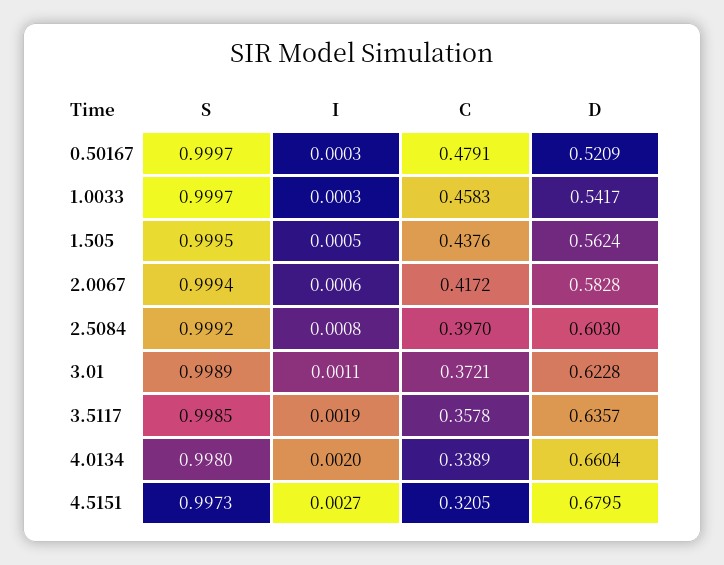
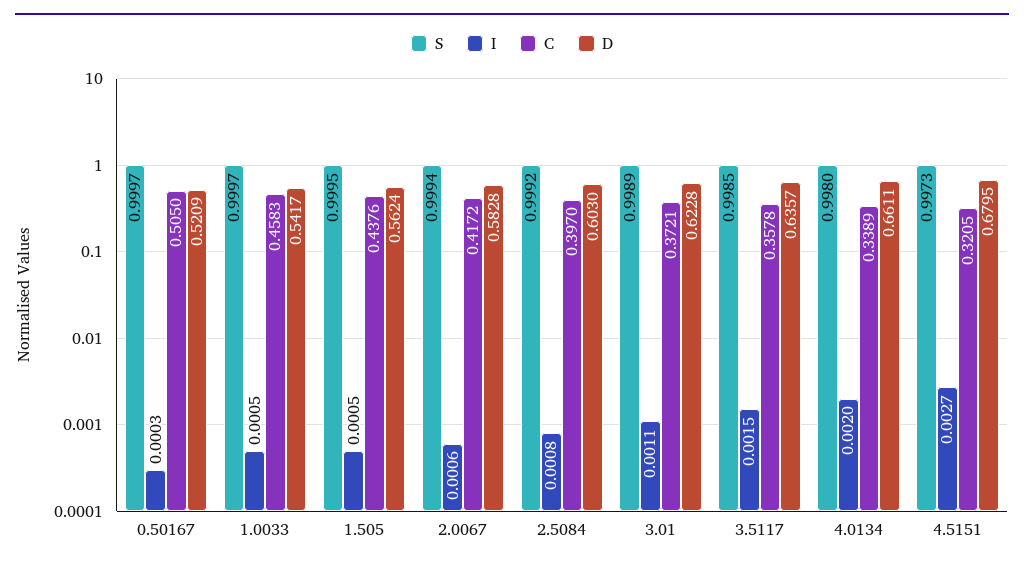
C, 0.50167: 0.4791 -> 0.505
I, 1.0033: 0.0003 -> 0.0005
I, 3.5117: 0.0019 -> 0.0015
D, 4.0134: 0.6604 -> 0.6611

